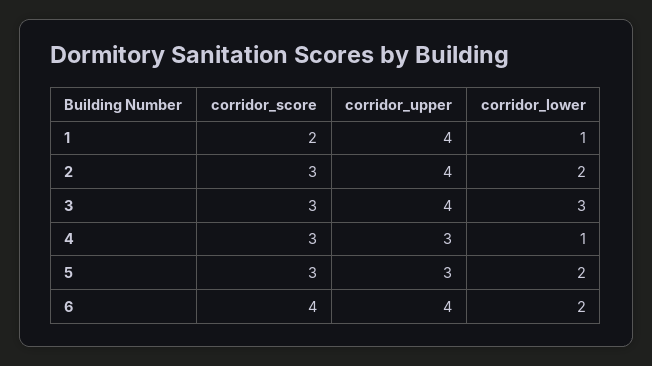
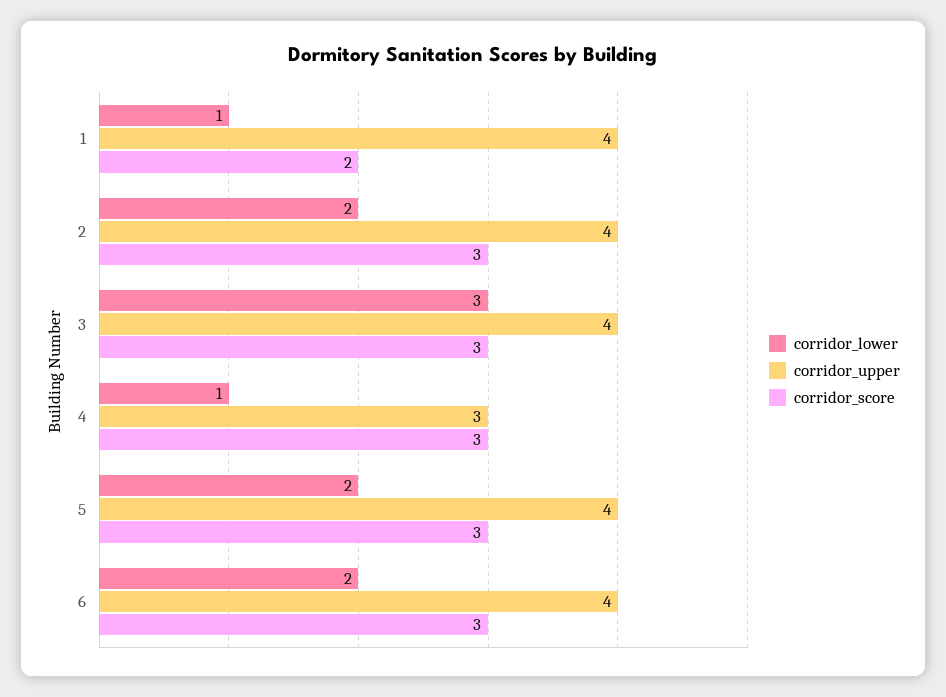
corridor_upper, 5: 3 -> 4
corridor_score, 6: 4 -> 3

